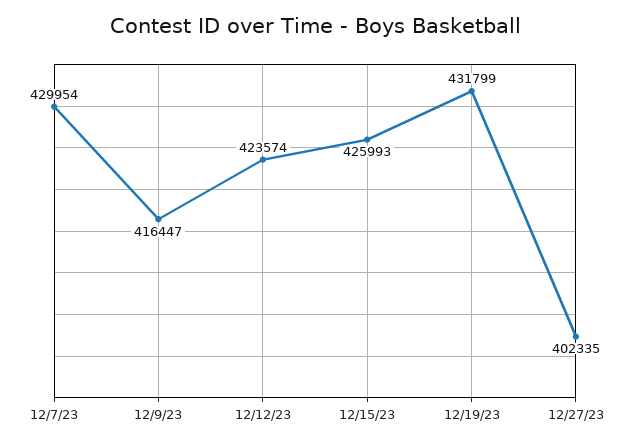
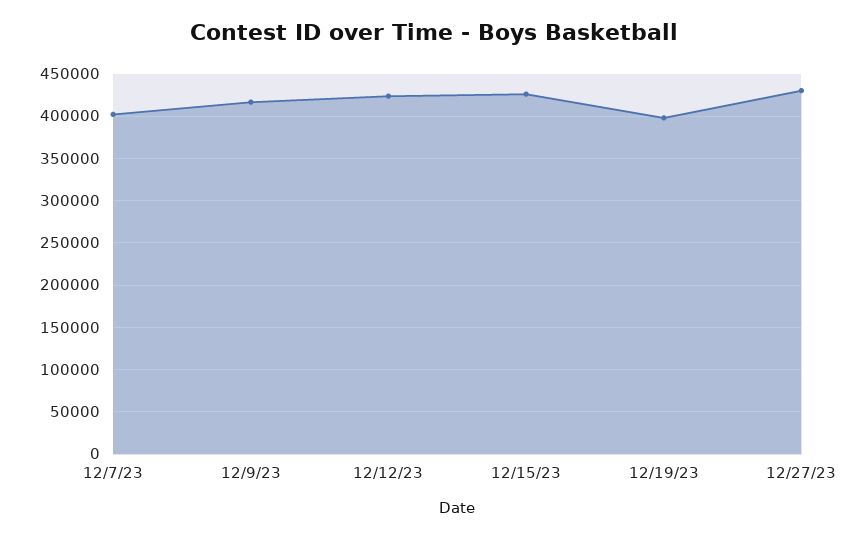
12/7/23: 429954 -> 400000
12/19/23: 431799 -> 400000
12/27/23: 402335 -> 430000

